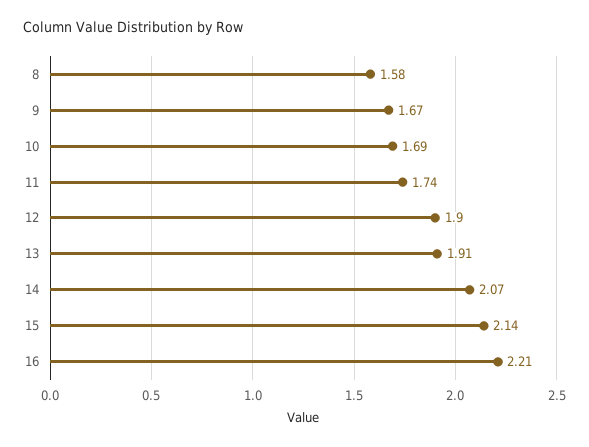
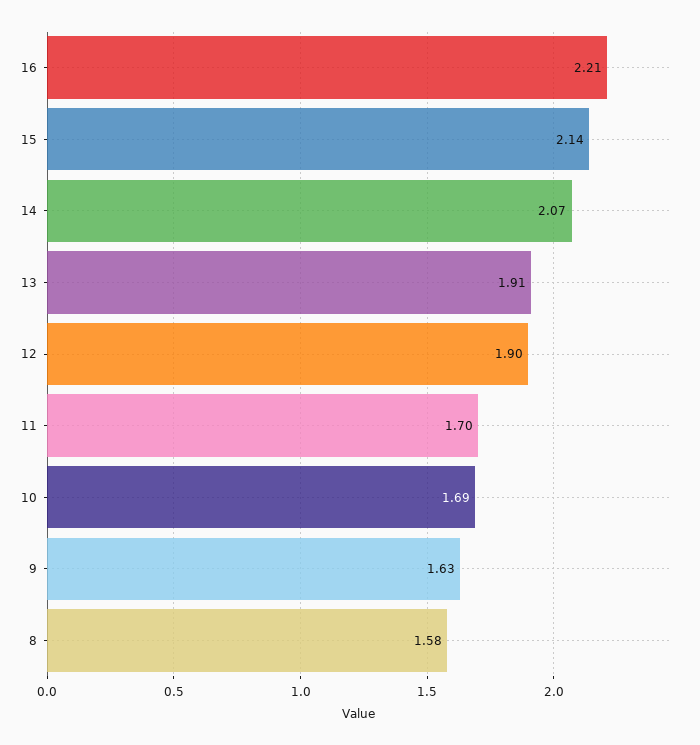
9: 1.67 -> 1.63
11: 1.74 -> 1.7

